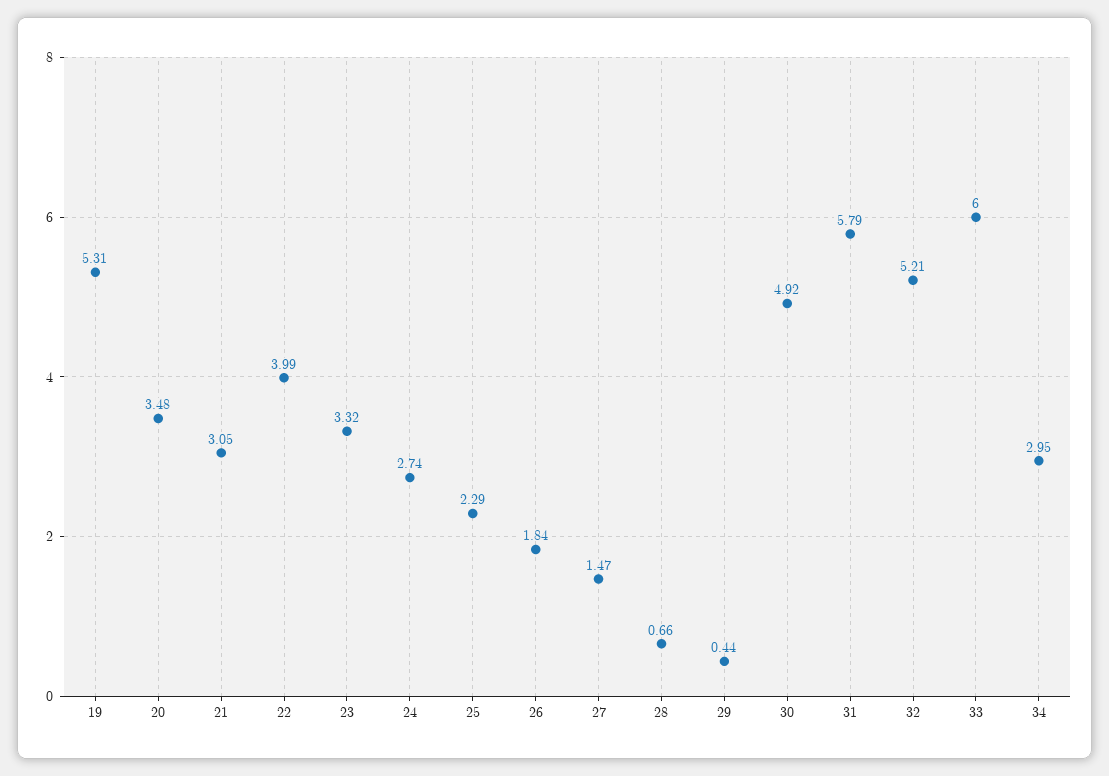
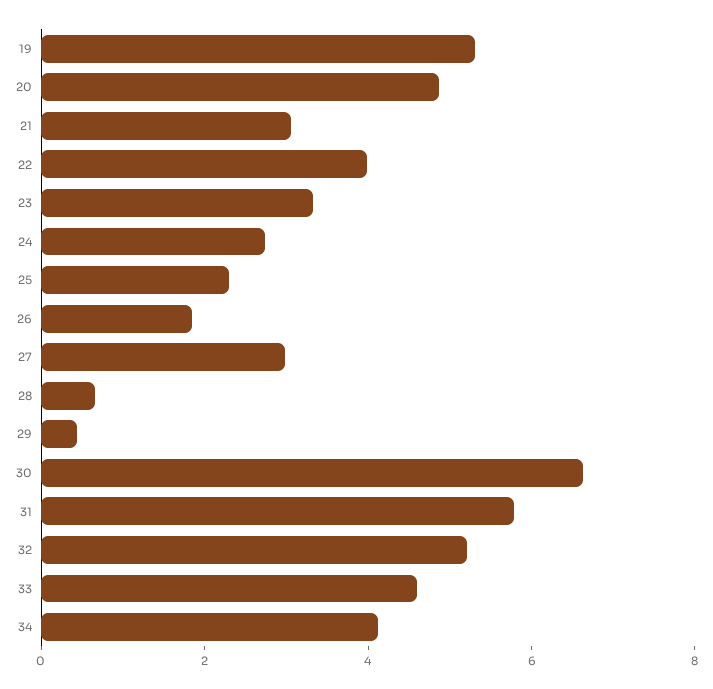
20: 3.48 -> 5
27: 1.47 -> 3
30: 4.92 -> 6.5
33: 6 -> 4.5
34: 2.95 -> 4

